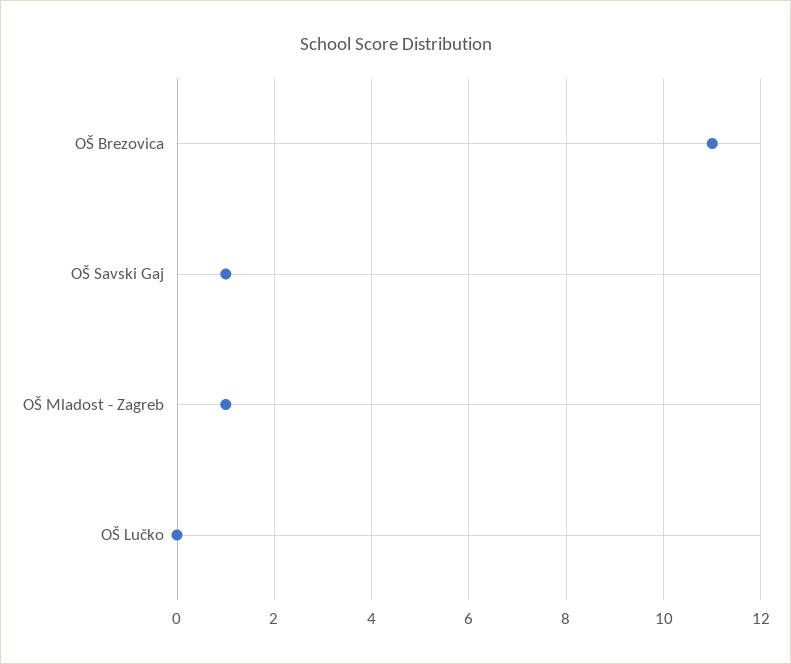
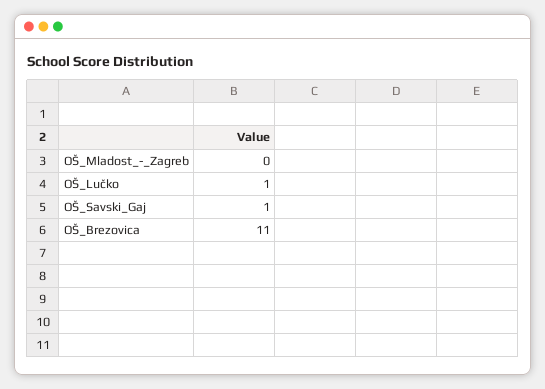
OŠ Mladost - Zagreb: 1 -> 0
OŠ Lučko: 0 -> 1

